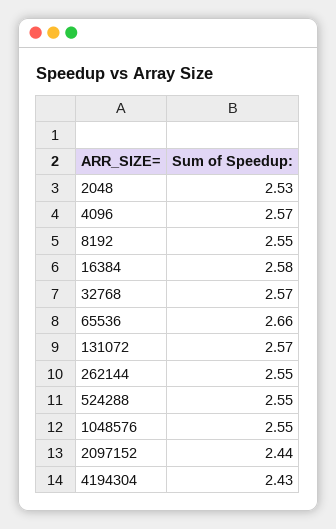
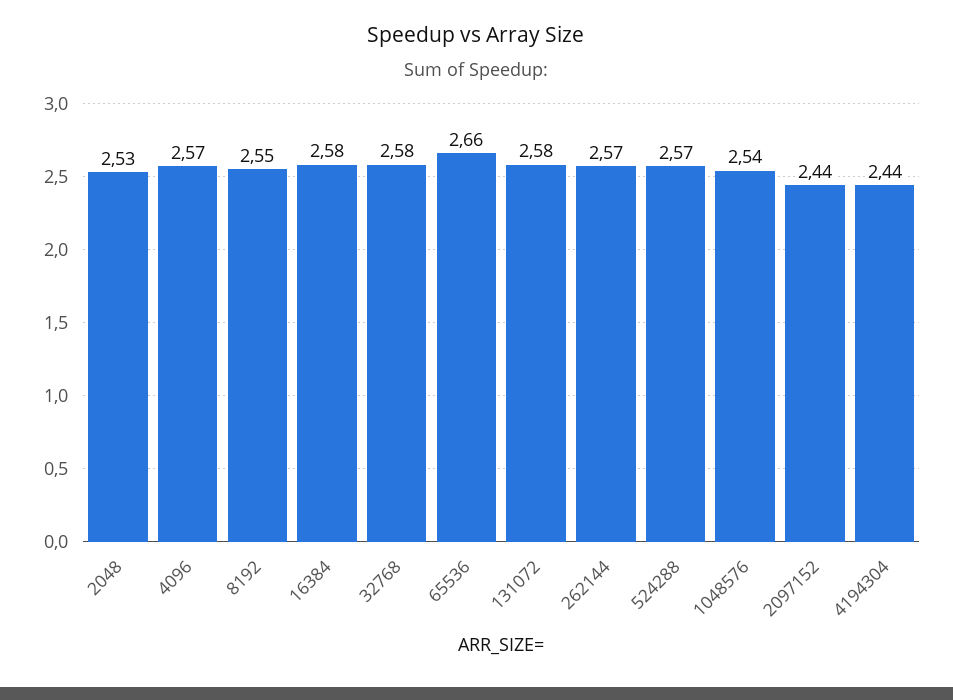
32768: 2.57 -> 2.58
131072: 2.57 -> 2.58
262144: 2.55 -> 2.57
524288: 2.55 -> 2.57
1048576: 2.55 -> 2.54
4194304: 2.43 -> 2.44

